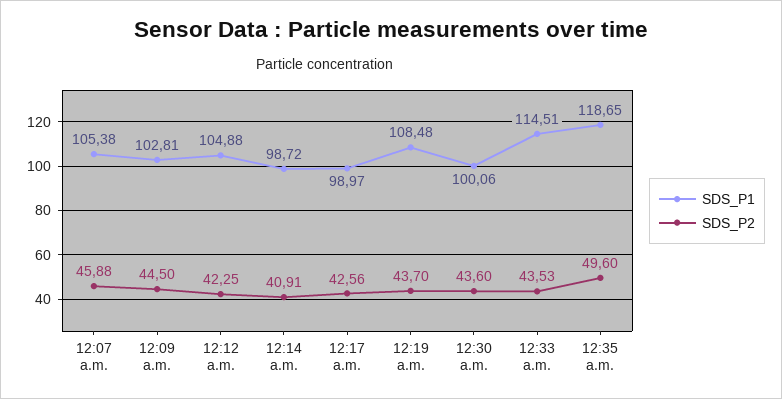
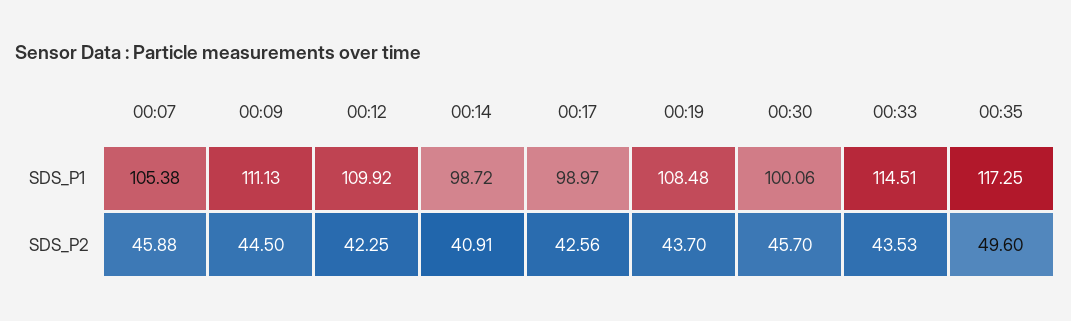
SDS_P1, 12:09 a.m.: 102.81 -> 111.13
SDS_P1, 12:12 a.m.: 104.88 -> 109.92
SDS_P2, 12:30 a.m.: 43.6 -> 45.7
SDS_P1, 12:35 a.m.: 118.65 -> 117.25

